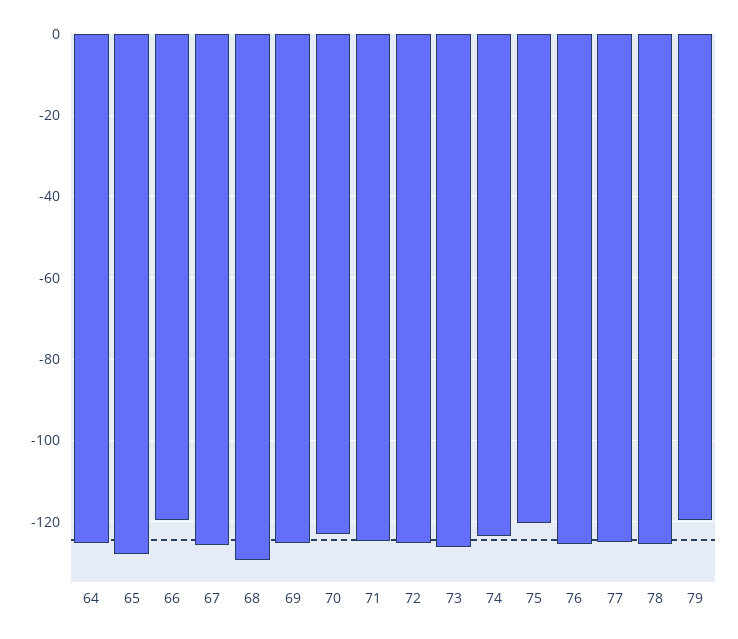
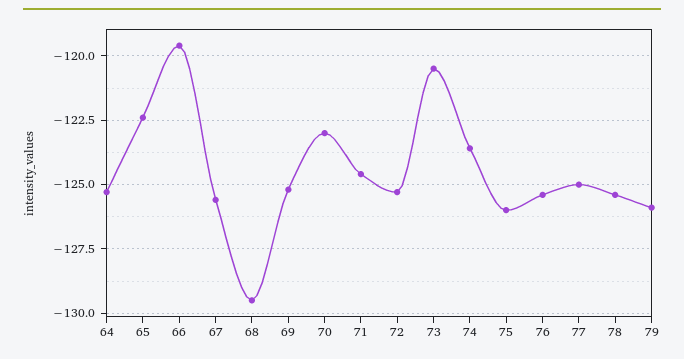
65: -128 -> -122.5
73: -126 -> -120.5
75: -120 -> -126
79: -120 -> -126

